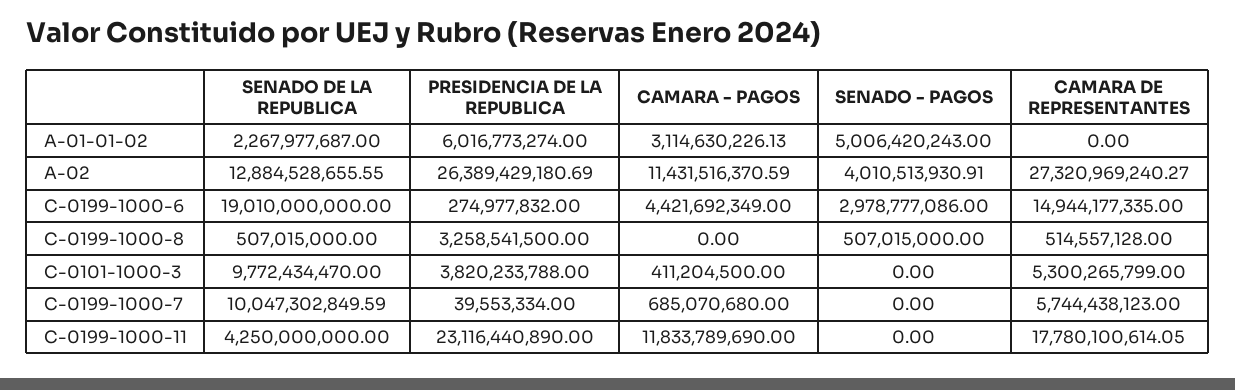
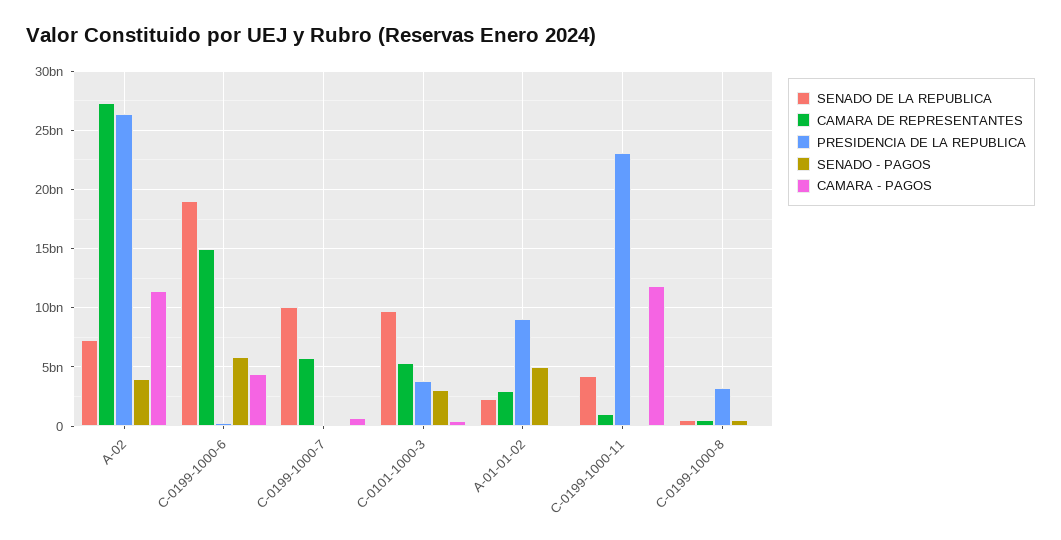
PRESIDENCIA DE LA REPUBLICA, A-01-01-02: 6016773274 -> 9000000000
CAMARA - PAGOS, A-01-01-02: 3114630226.13 -> 0
CAMARA DE REPRESENTANTES, A-01-01-02: 0 -> 3000000000
SENADO DE LA REPUBLICA, A-02: 12884528655.55 -> 7000000000
SENADO - PAGOS, C-0199-1000-6: 2978777086 -> 6000000000
SENADO - PAGOS, C-0101-1000-3: 0 -> 3000000000
CAMARA DE REPRESENTANTES, C-0199-1000-11: 17780100614.05 -> 1000000000

